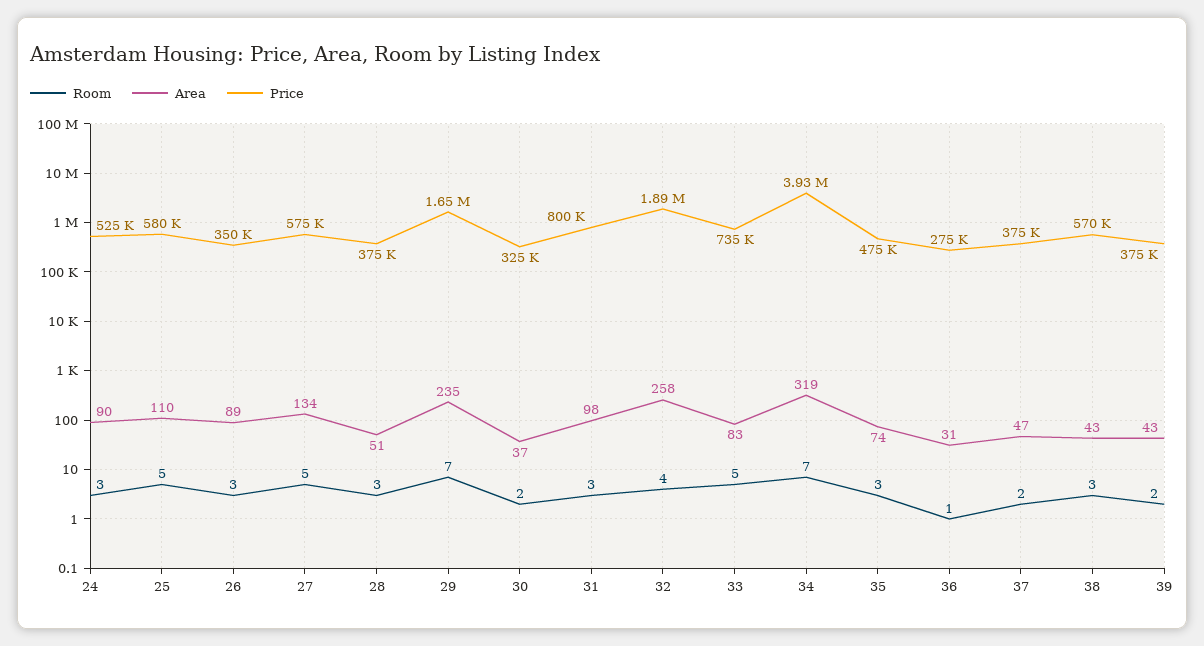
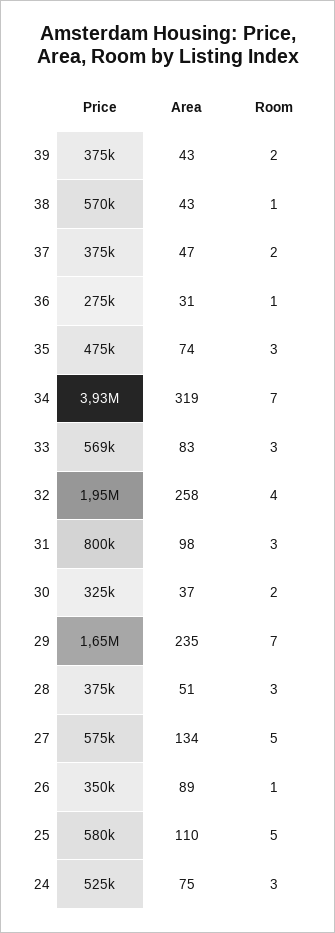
Area, 24: 90 -> 75
Room, 26: 3 -> 1
Price, 32: 1890000 -> 1950000
Room, 33: 5 -> 3
Price, 33: 735000 -> 569000
Room, 38: 3 -> 1

